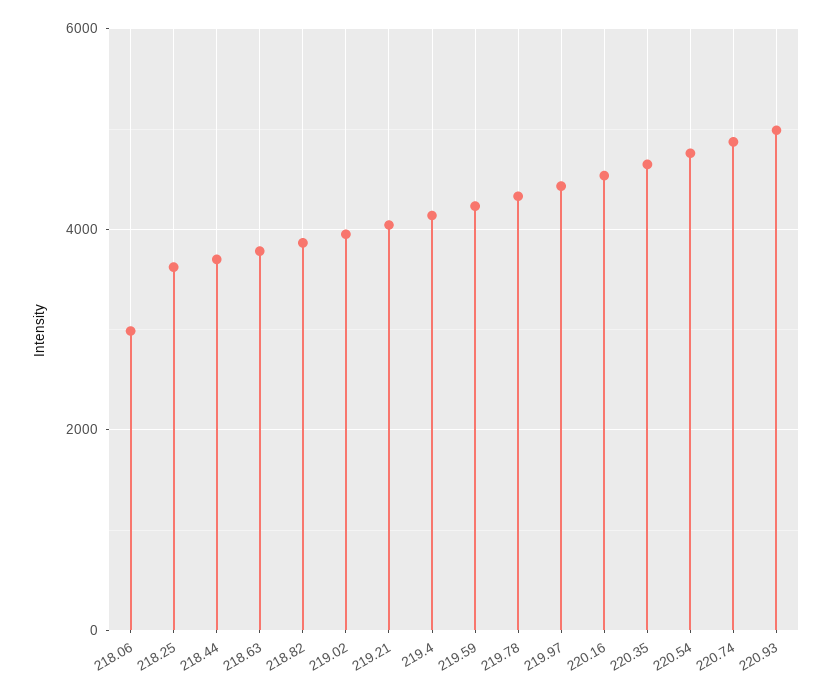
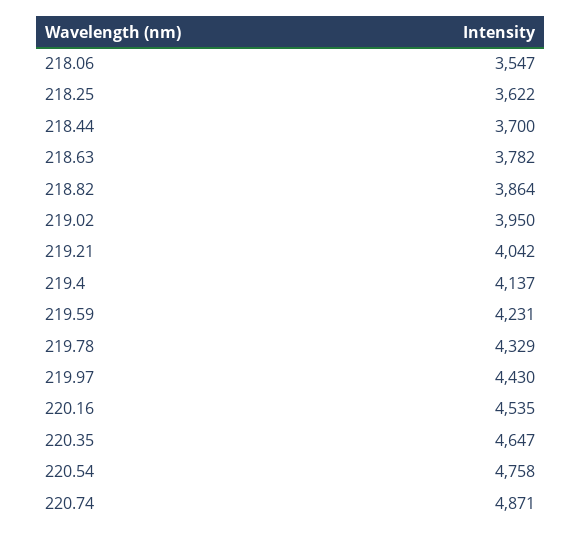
218.06: 3000 -> 3547
220.93: 5000 -> none

